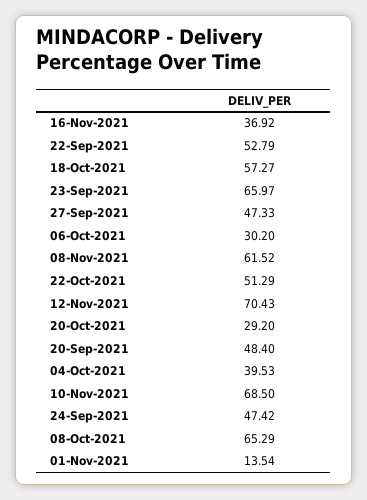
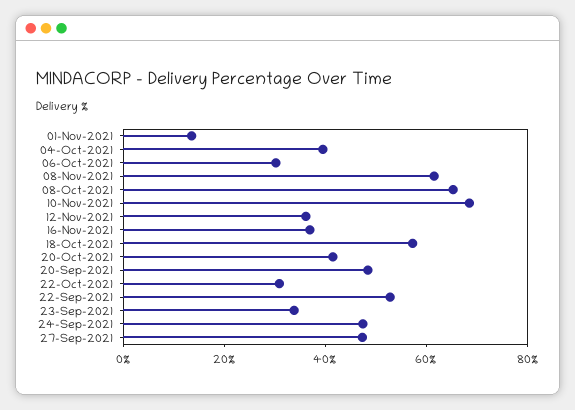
23-Sep-2021: 65.97 -> 35
22-Oct-2021: 51.29 -> 30
12-Nov-2021: 70.43 -> 35
20-Oct-2021: 29.2 -> 40

